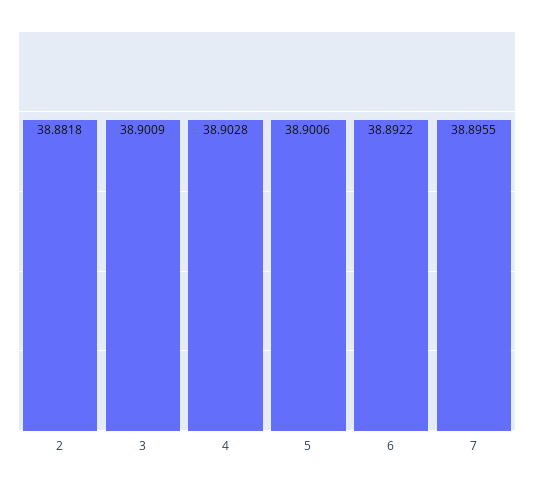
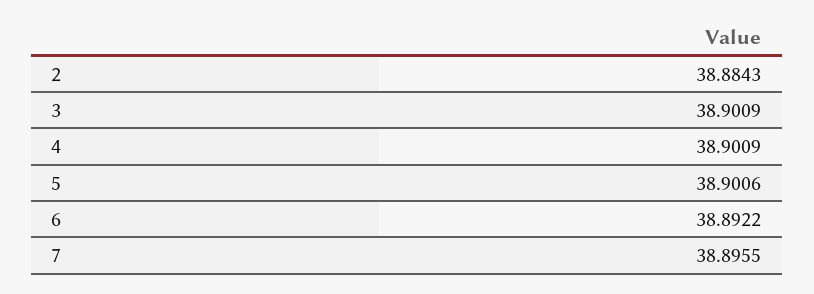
2: 38.8818 -> 38.8843
4: 38.9028 -> 38.9009

